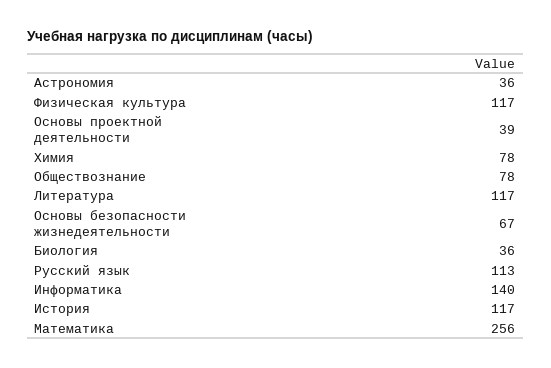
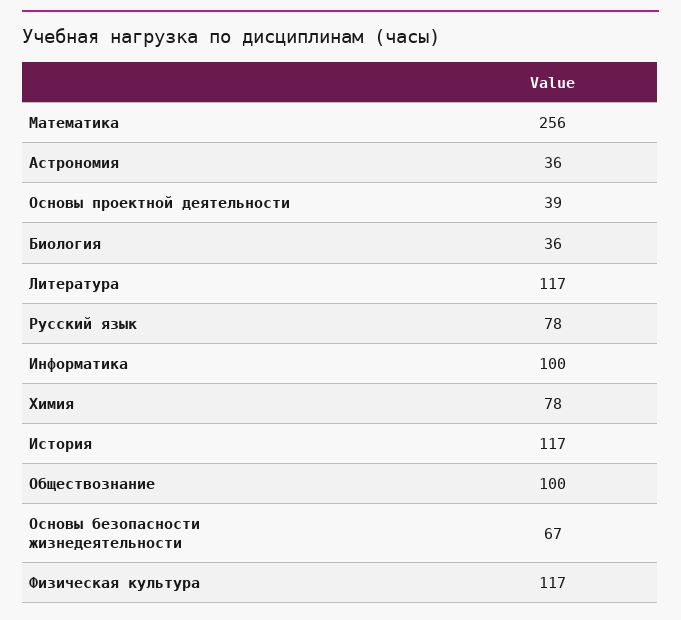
Обществознание: 78 -> 100
Русский язык: 113 -> 78
Информатика: 140 -> 100

